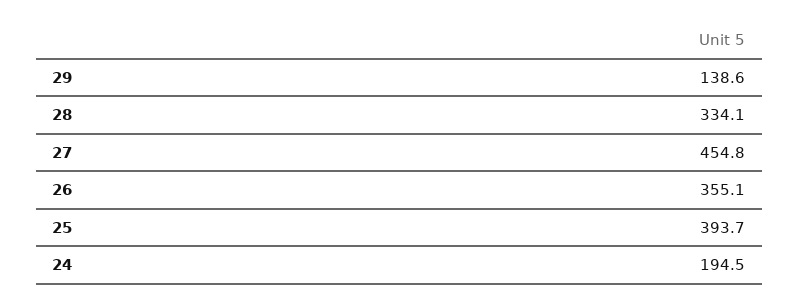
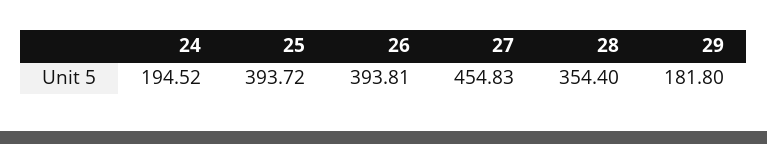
29: 138.6 -> 181.8
28: 334.1 -> 354.4
26: 355.1 -> 393.81

